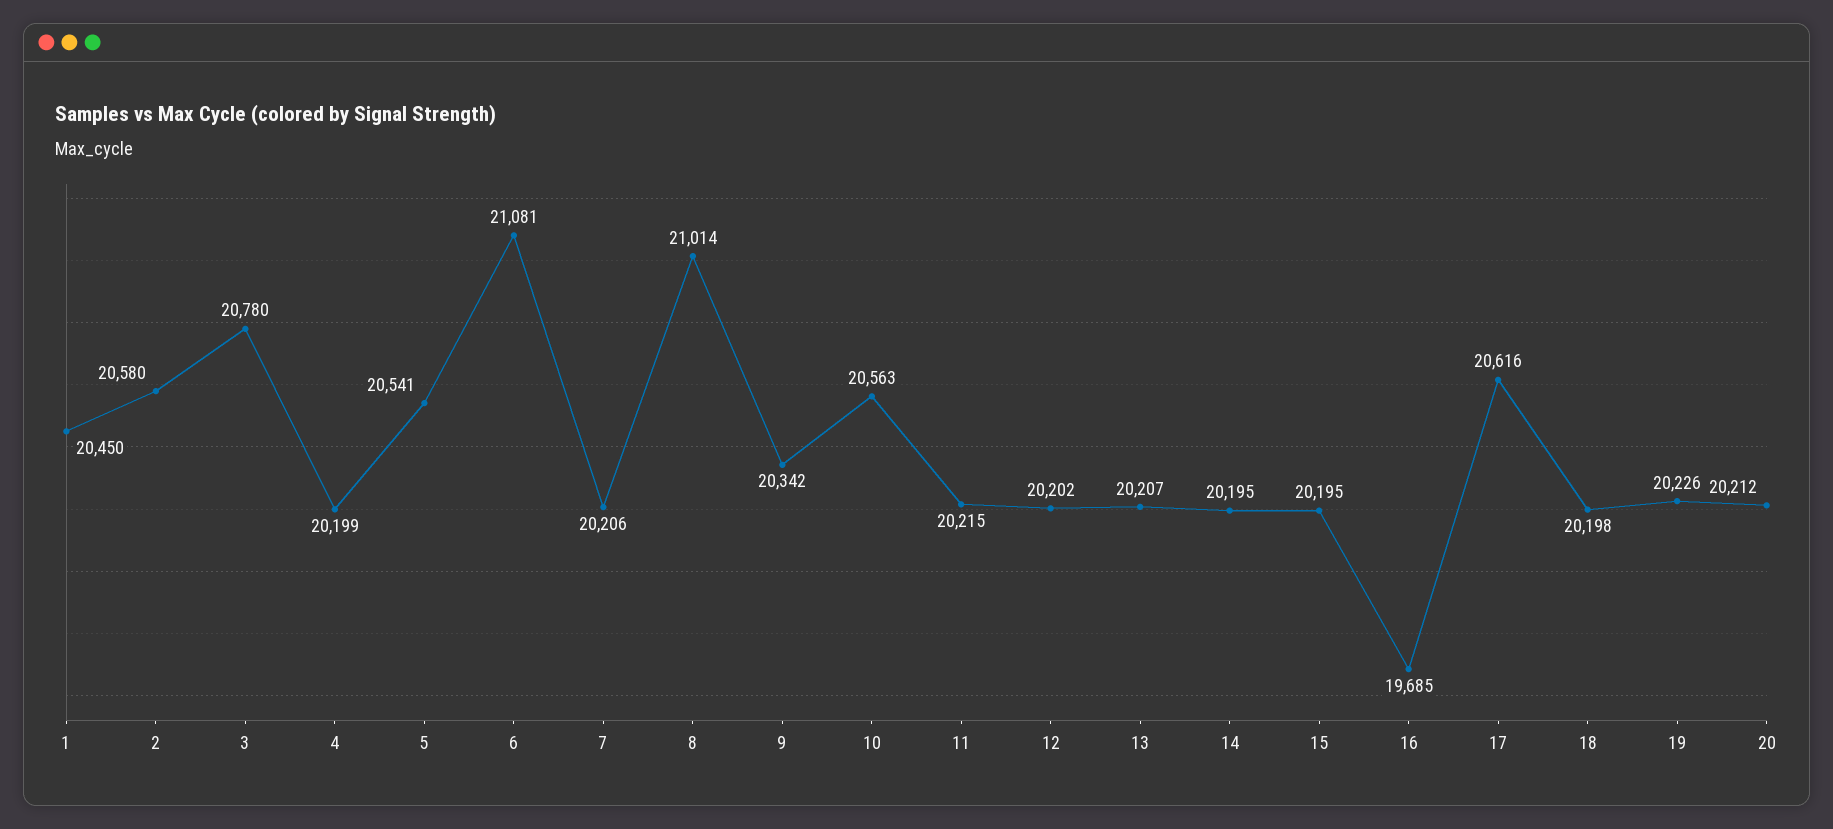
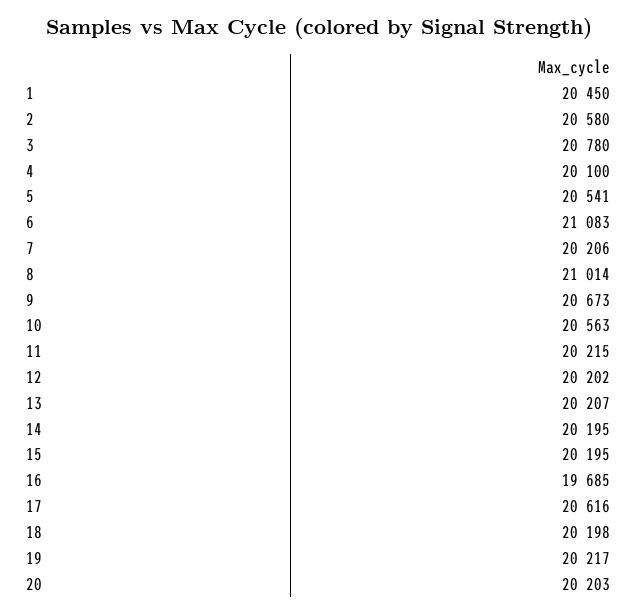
4: 20199 -> 20100
6: 21081 -> 21083
9: 20342 -> 20673
19: 20226 -> 20217
20: 20212 -> 20203

